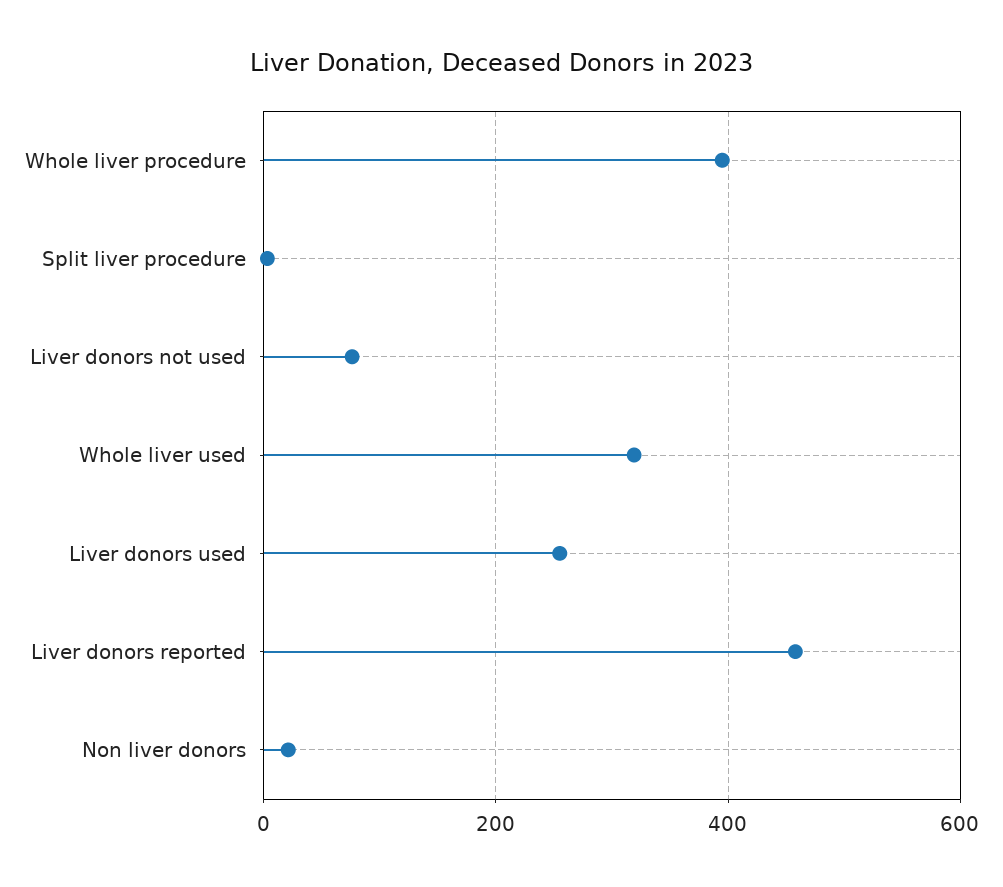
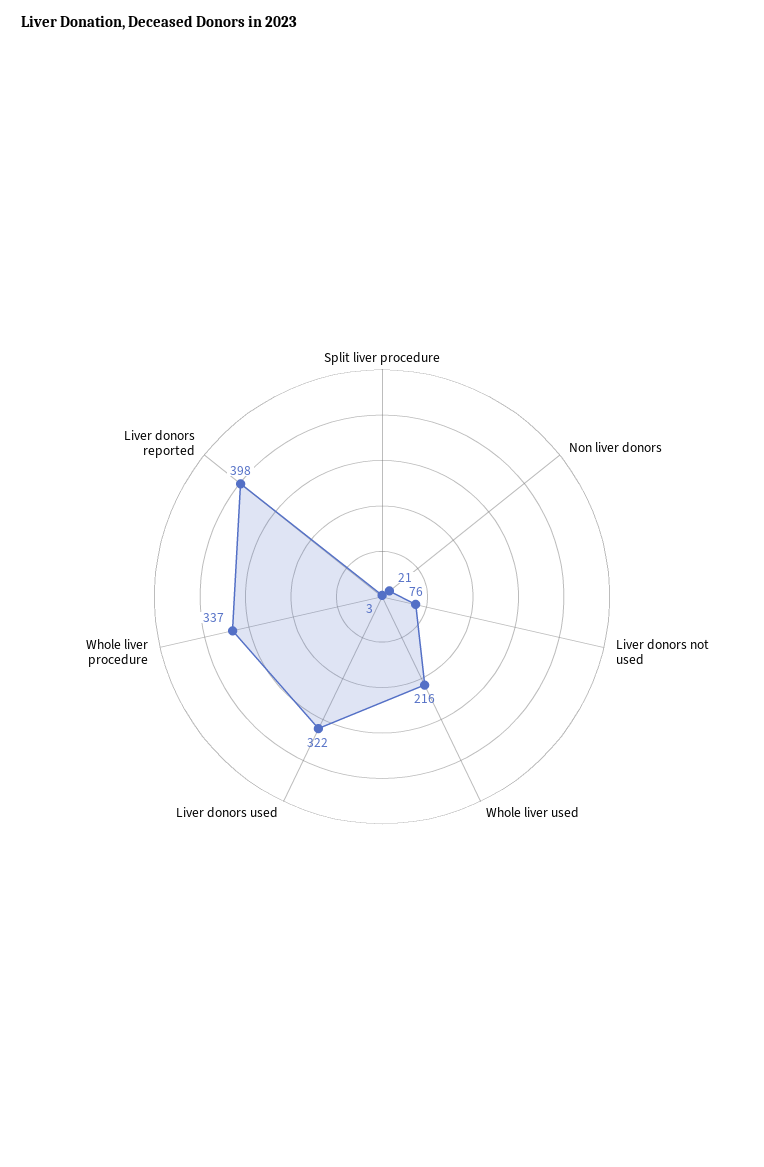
Whole liver procedure: 400 -> 337
Whole liver used: 320 -> 216
Liver donors used: 260 -> 322
Liver donors reported: 460 -> 398

